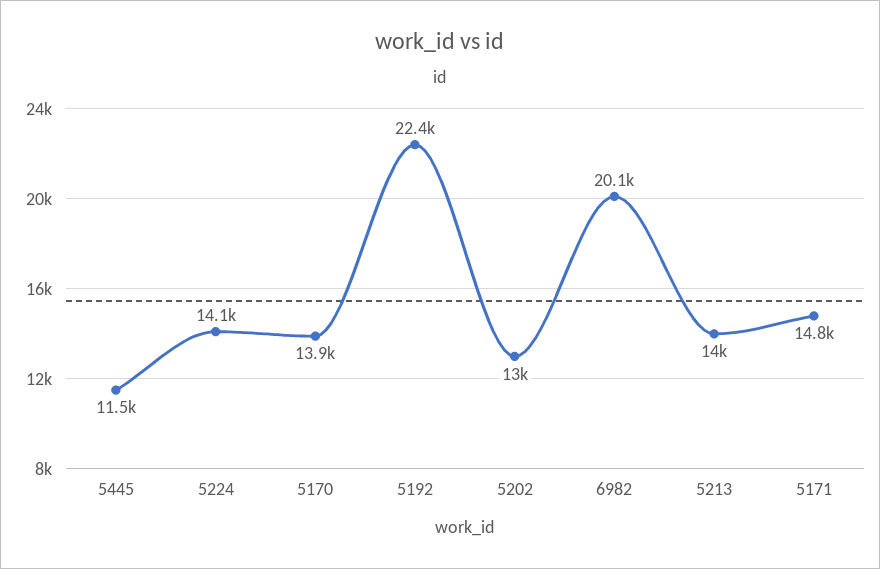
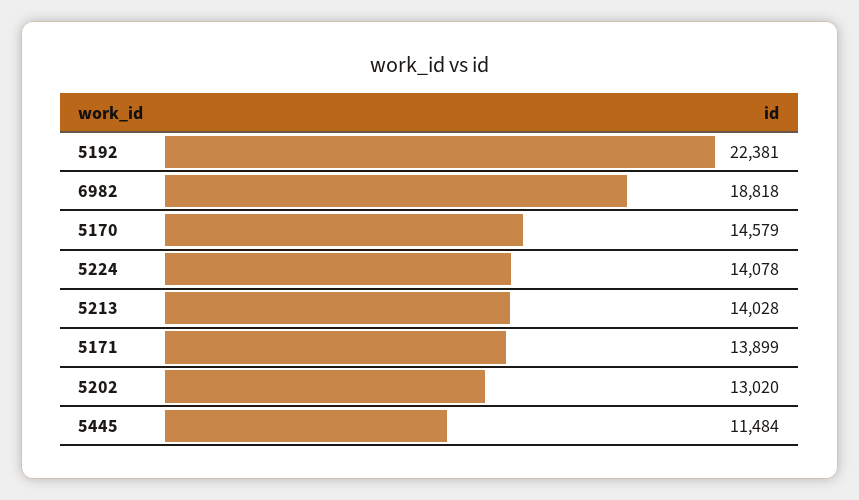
5170: 13900 -> 14579
6982: 20100 -> 18818
5171: 14800 -> 13899

